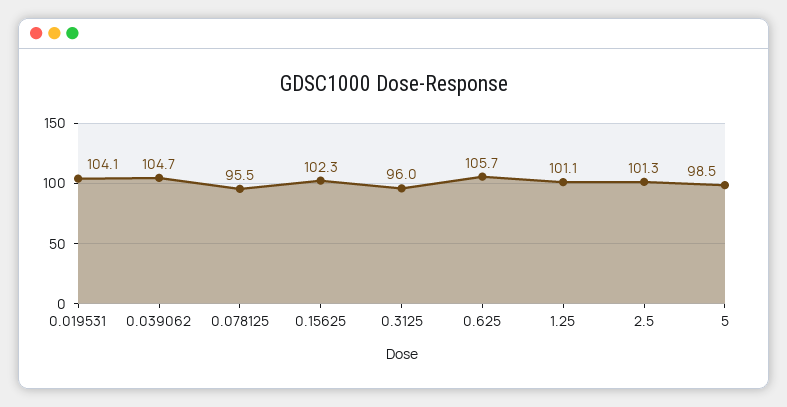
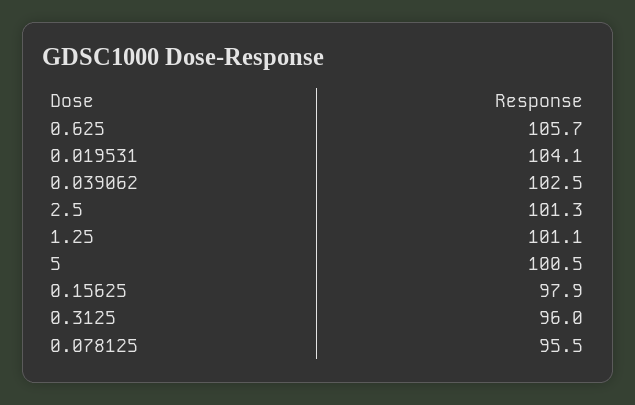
0.039062: 104.7 -> 102.5
0.15625: 102.3 -> 97.9
5: 98.5 -> 100.5

